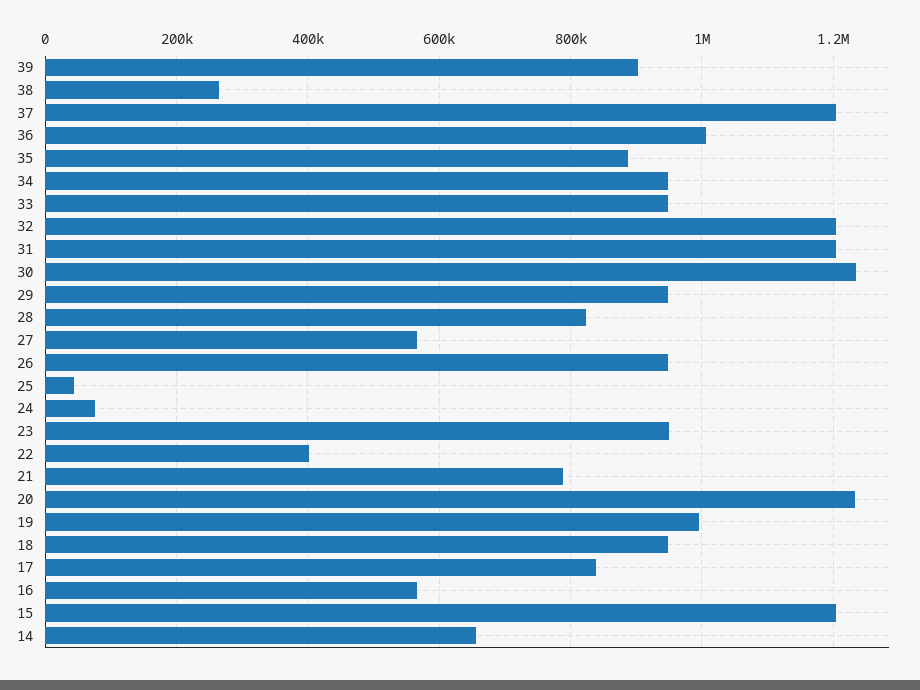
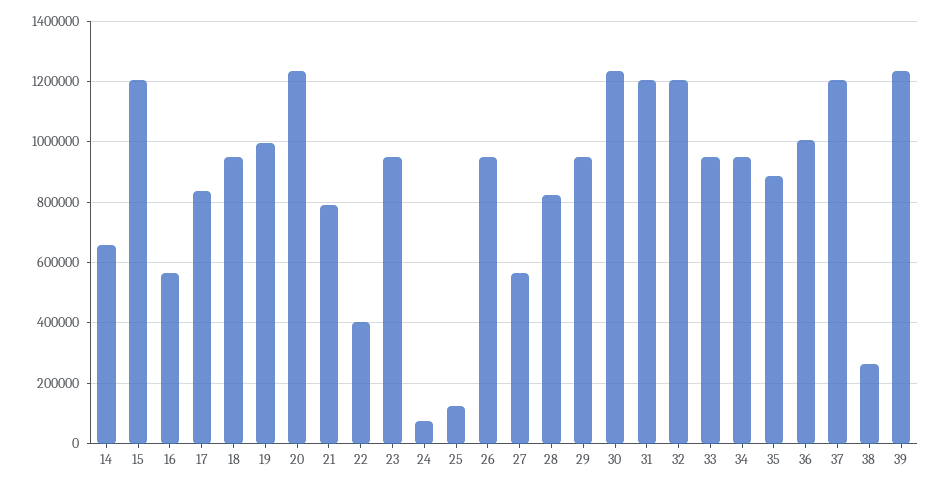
39: 900000 -> 1240000
25: 40000 -> 120000

